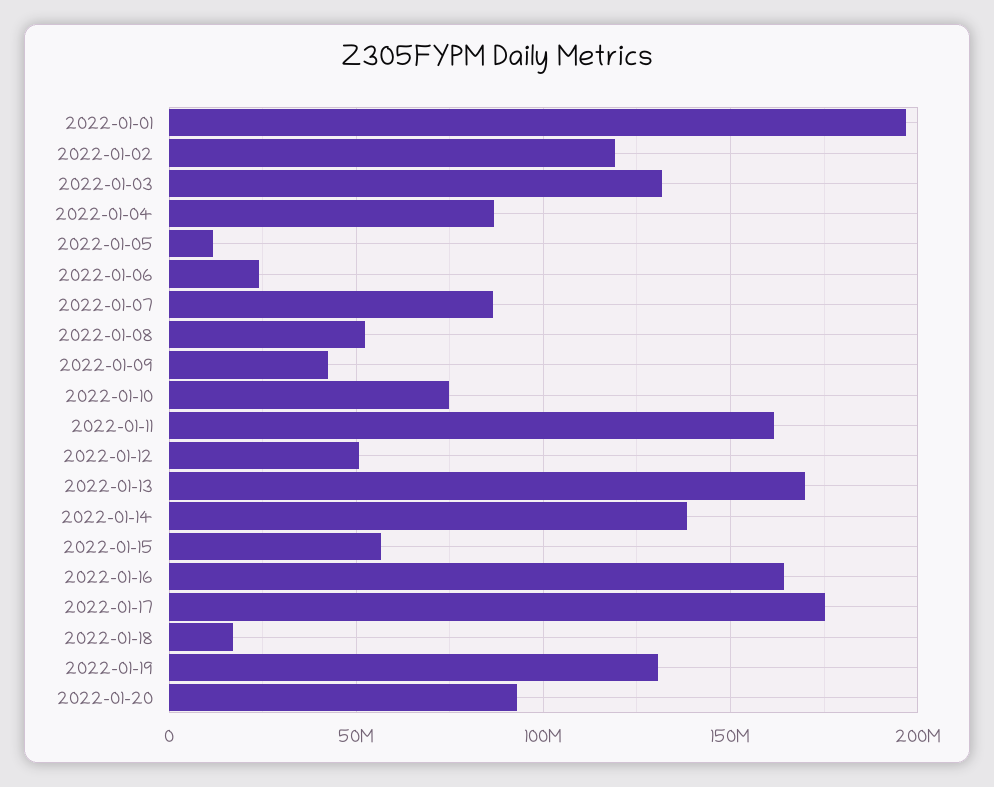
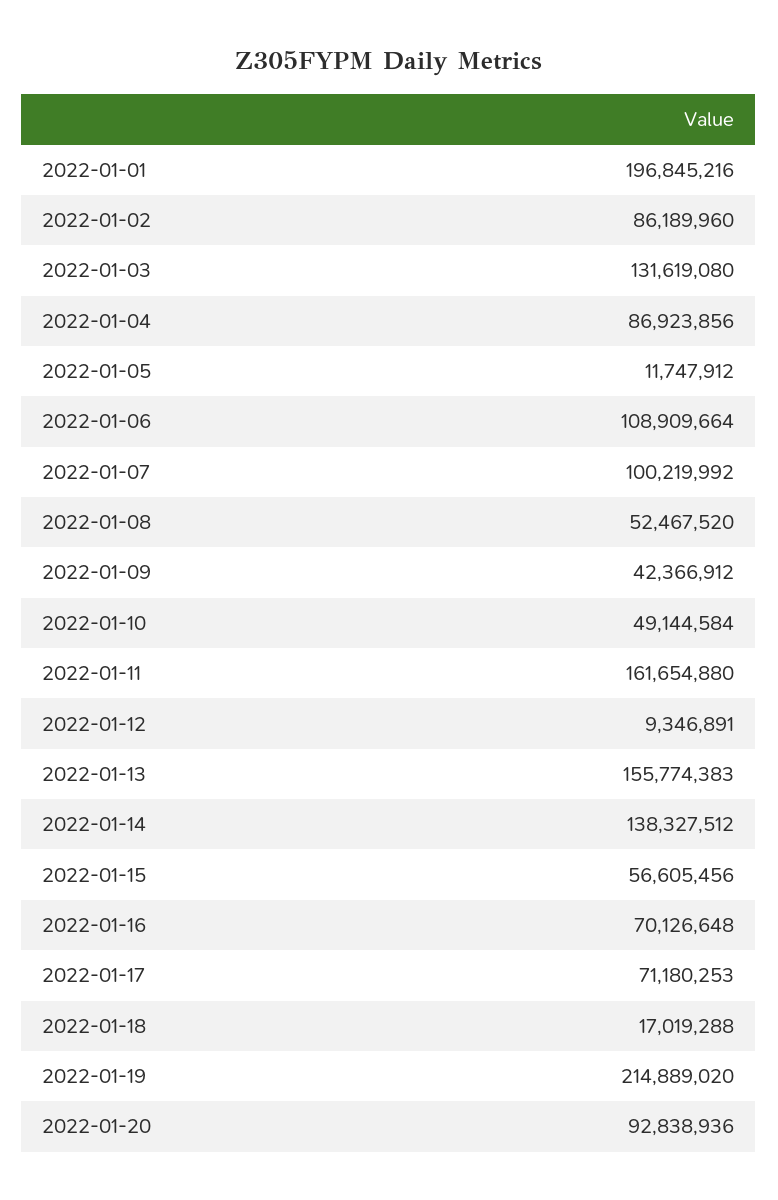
2022-01-02: 120000000 -> 86189960
2022-01-06: 25000000 -> 108909664
2022-01-07: 85000000 -> 100219992
2022-01-10: 75000000 -> 49144584
2022-01-12: 50000000 -> 9346891
2022-01-13: 170000000 -> 155774383
2022-01-16: 165000000 -> 70126648
2022-01-17: 175000000 -> 71180253
2022-01-19: 130000000 -> 214889020

